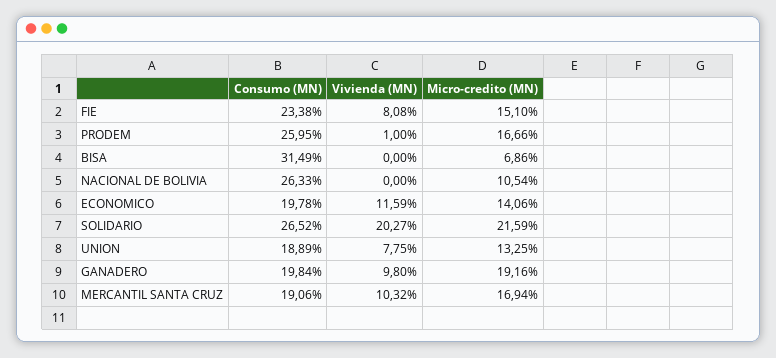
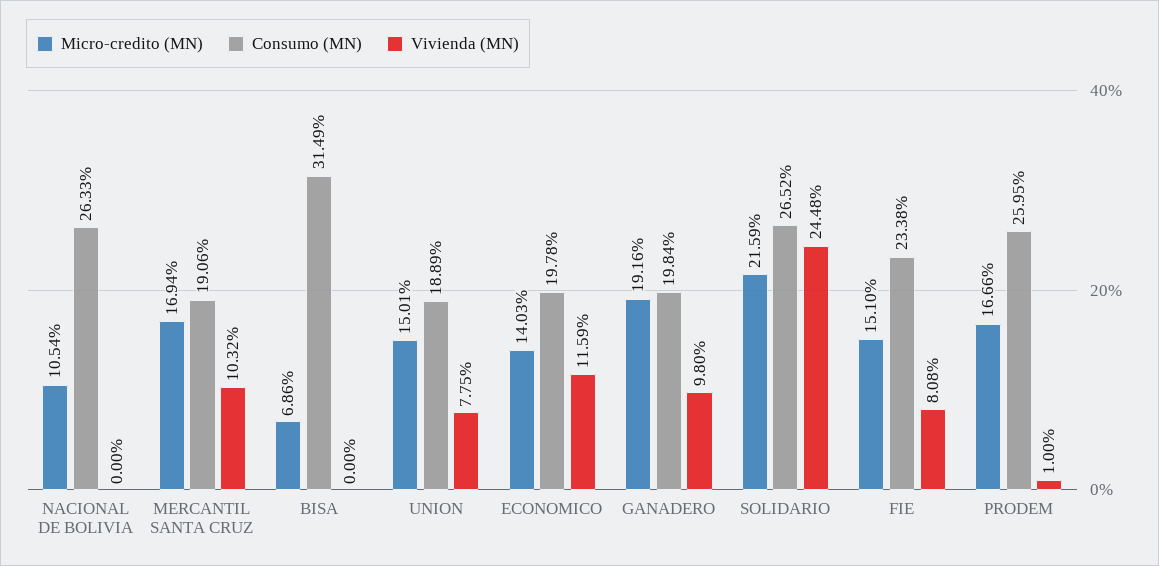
Micro-credito (MN), ECONOMICO: 14.06 -> 14.03
Vivienda (MN), SOLIDARIO: 20.27 -> 24.48
Micro-credito (MN), UNION: 13.25 -> 15.01

